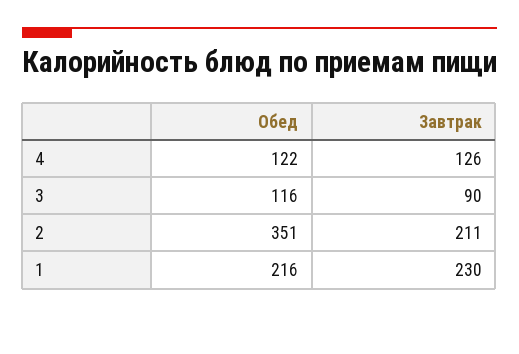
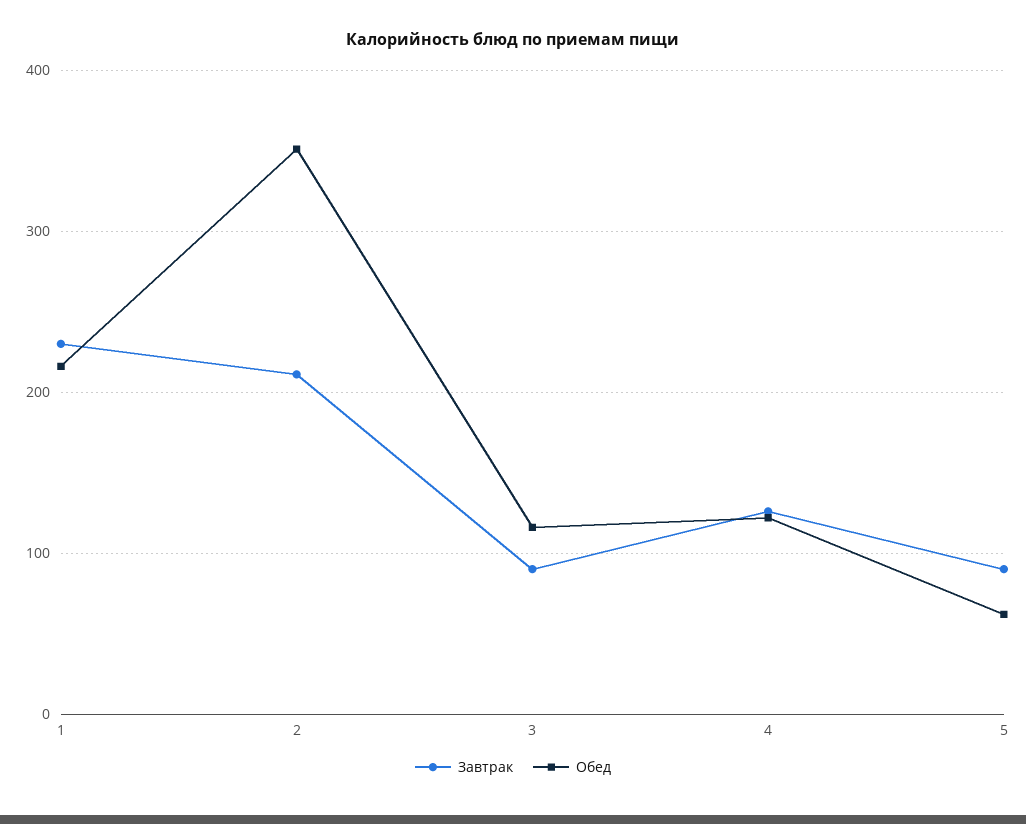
Завтрак, 5: none -> 90
Обед, 5: none -> 60

